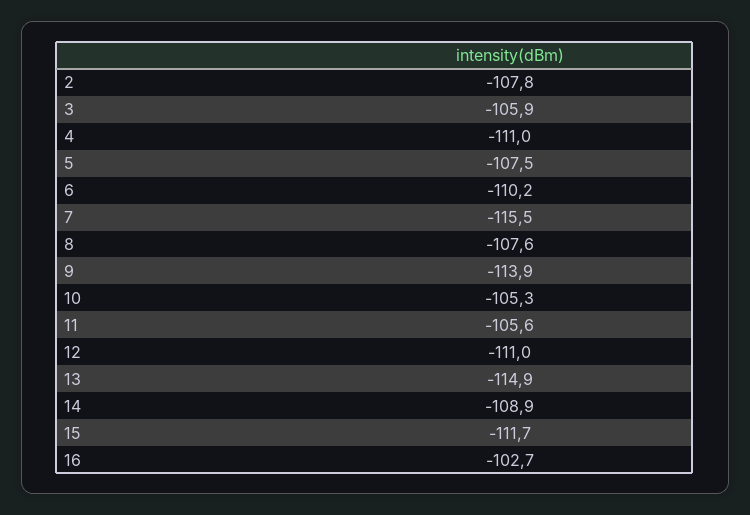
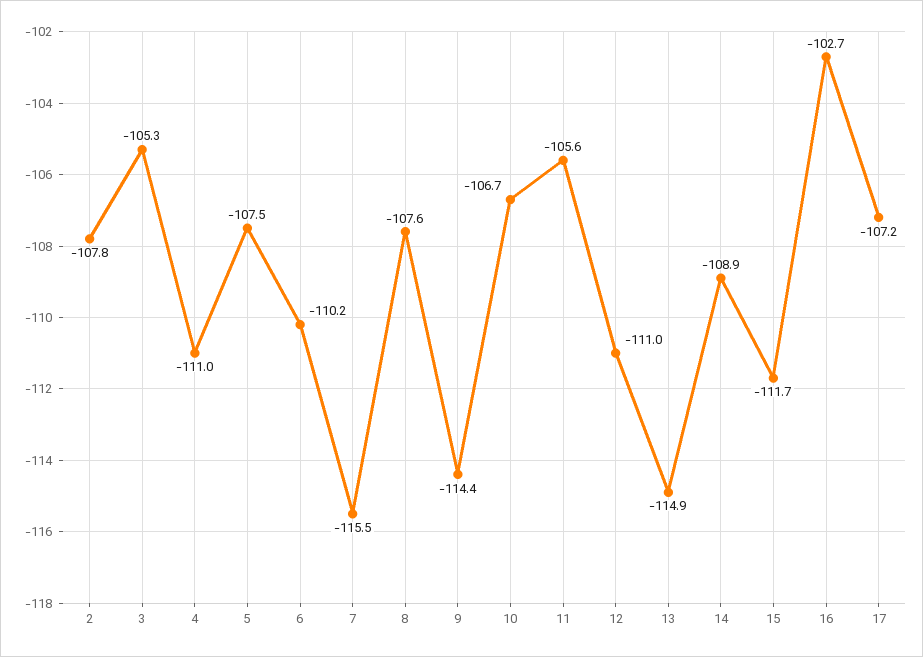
3: -105.9 -> -105.3
9: -113.9 -> -114.4
10: -105.3 -> -106.7
17: none -> -107.2

